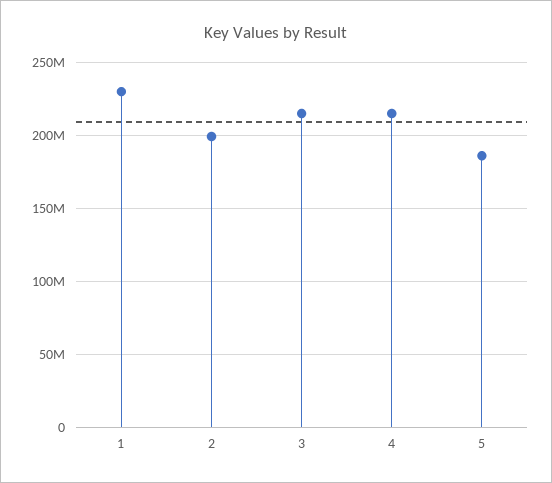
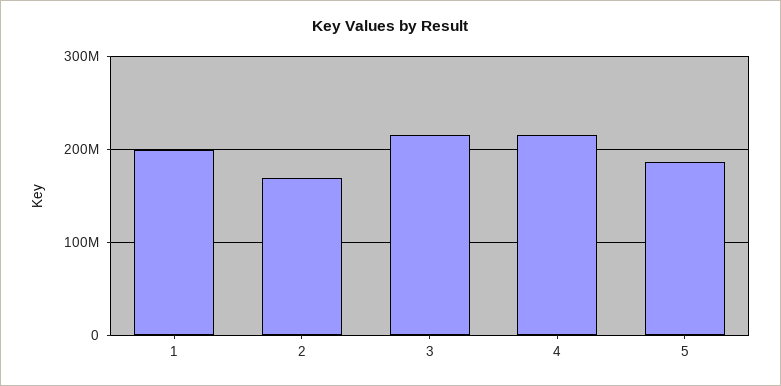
1: 230000000 -> 200000000
2: 200000000 -> 170000000

